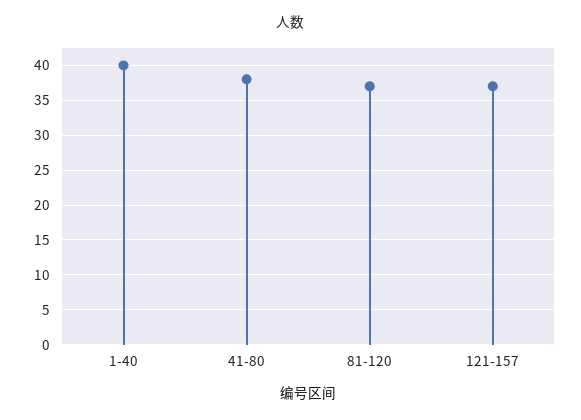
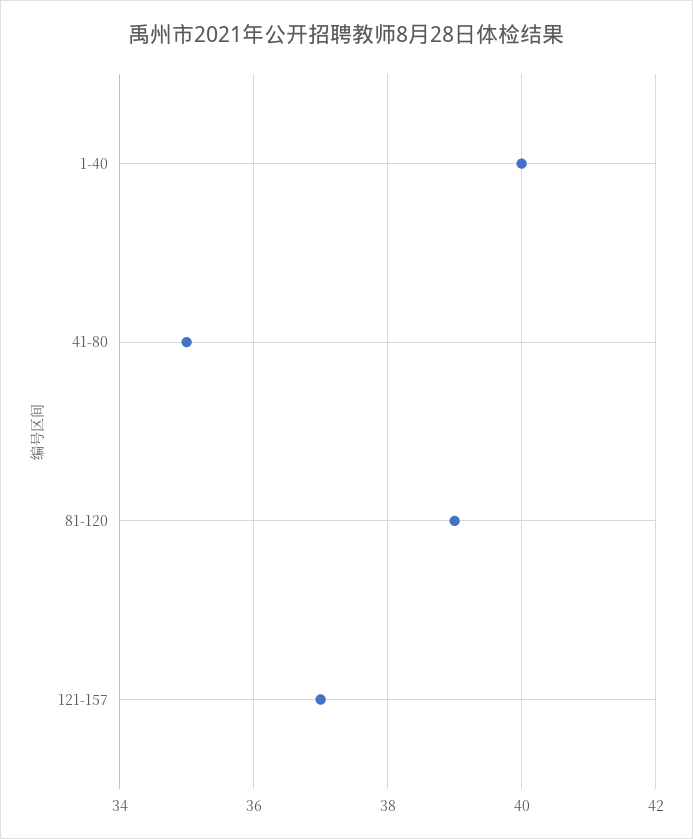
41-80: 38 -> 35
81-120: 37 -> 39

